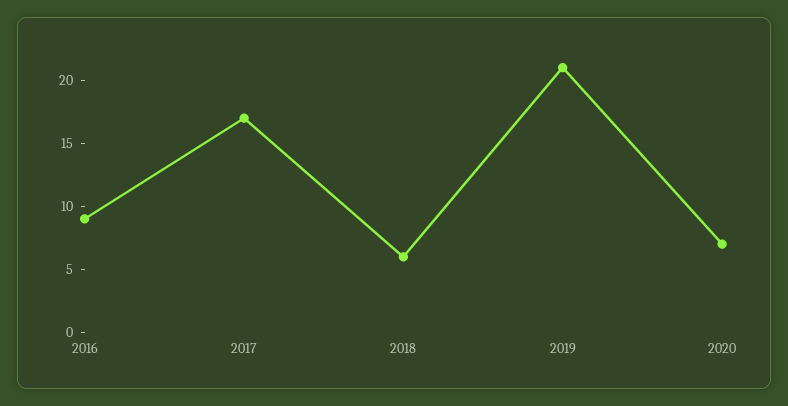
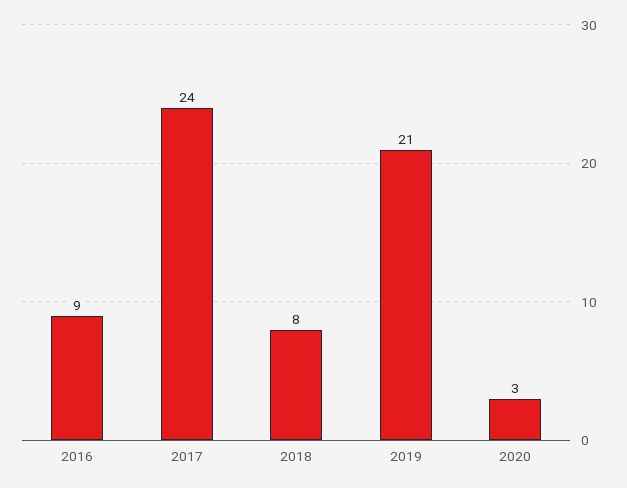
2017: 17 -> 24
2018: 6 -> 8
2020: 7 -> 3

